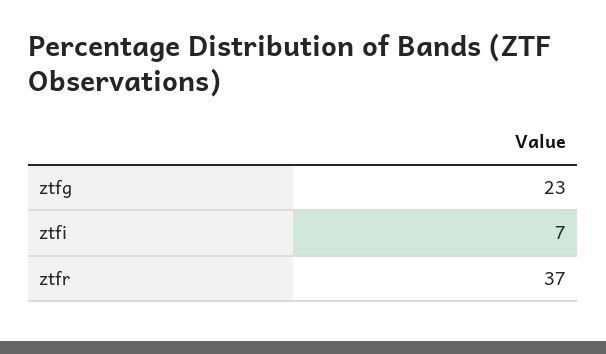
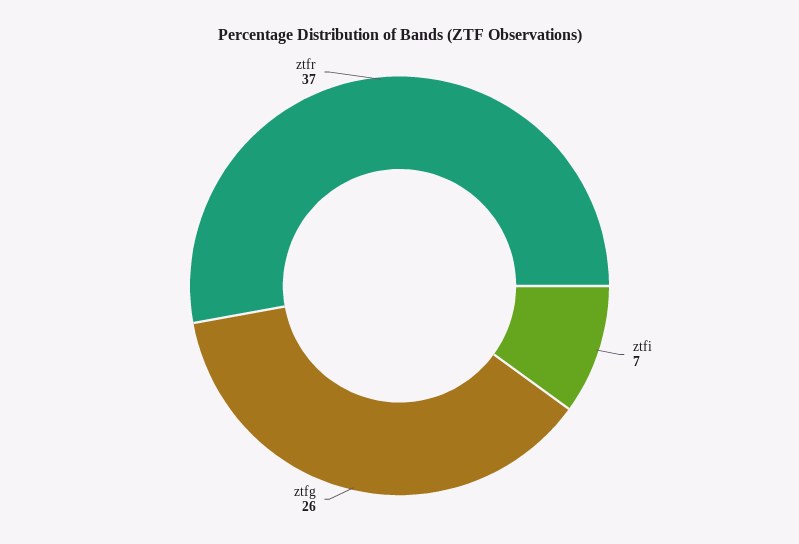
ztfg: 23 -> 26

